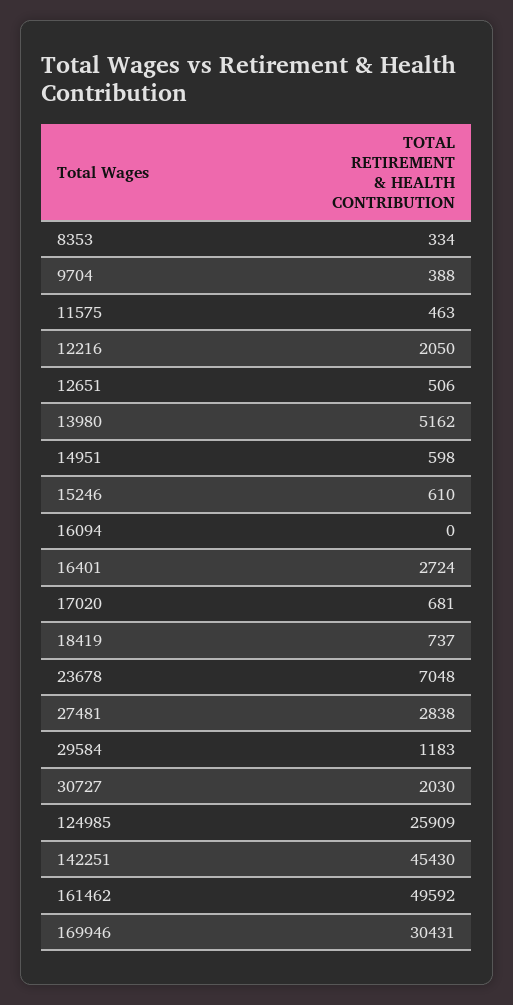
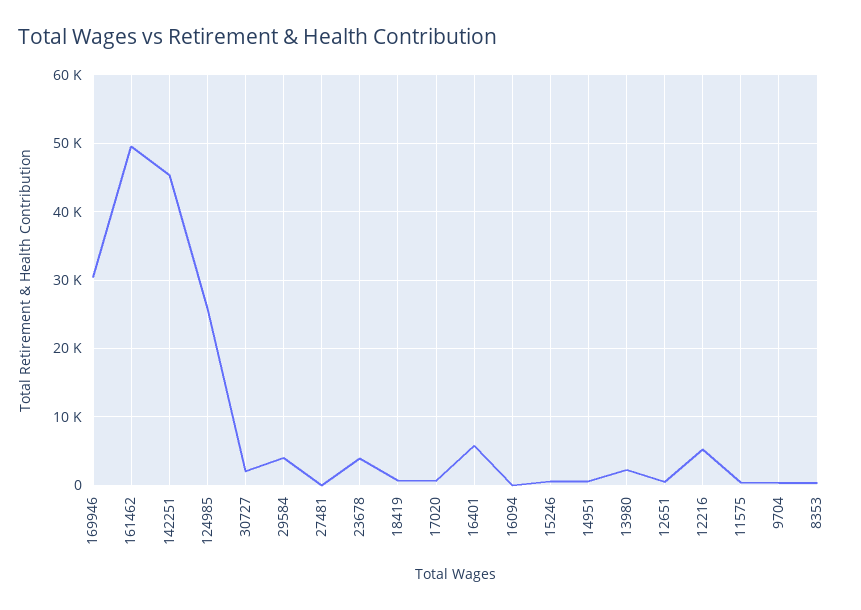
12216: 2050 -> 5000
13980: 5162 -> 2000
16401: 2724 -> 6000
23678: 7048 -> 4000
27481: 2838 -> 0
29584: 1183 -> 4000

